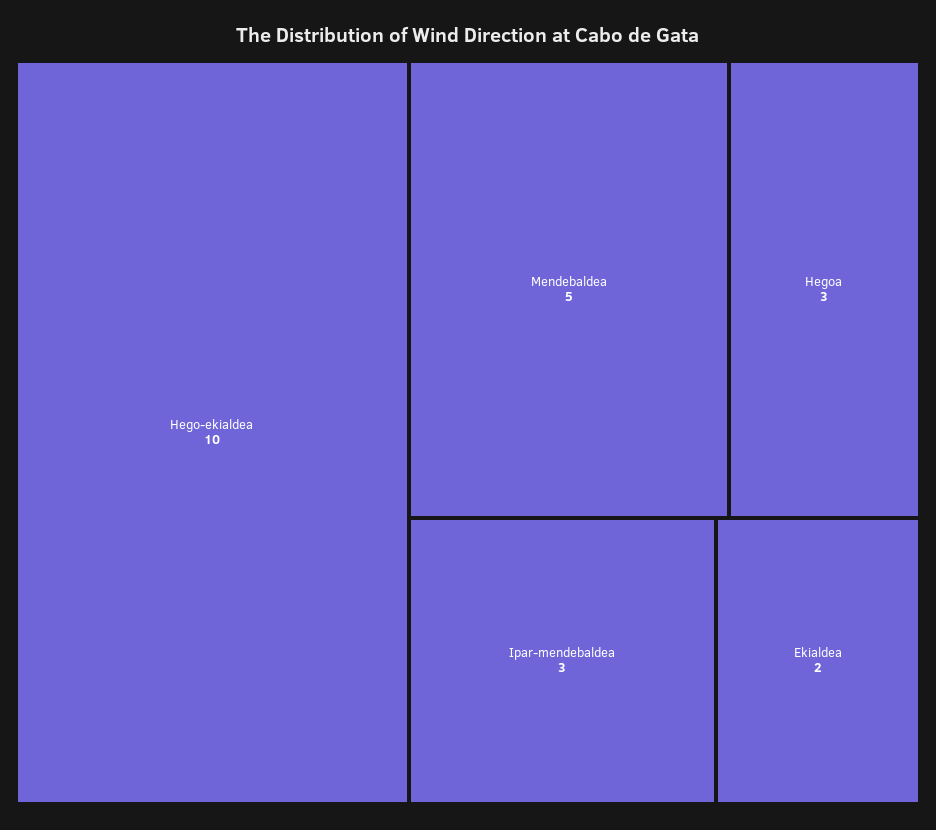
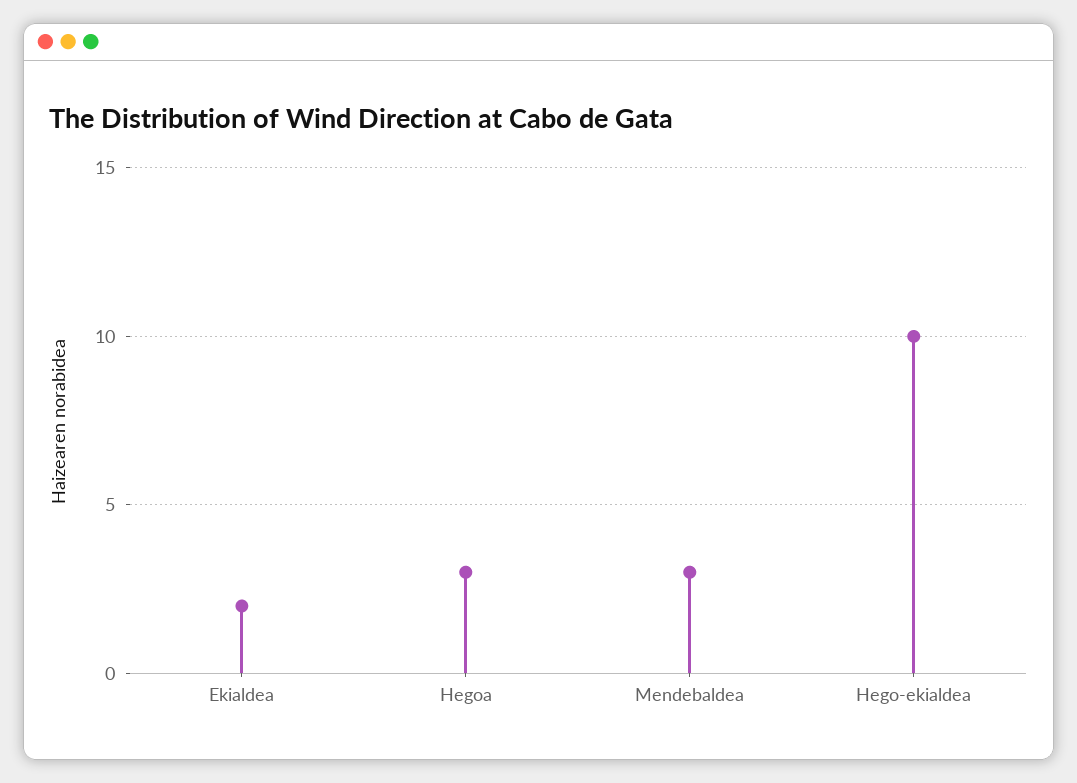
Mendebaldea: 5 -> 3
Ipar-mendebaldea: 3 -> none

